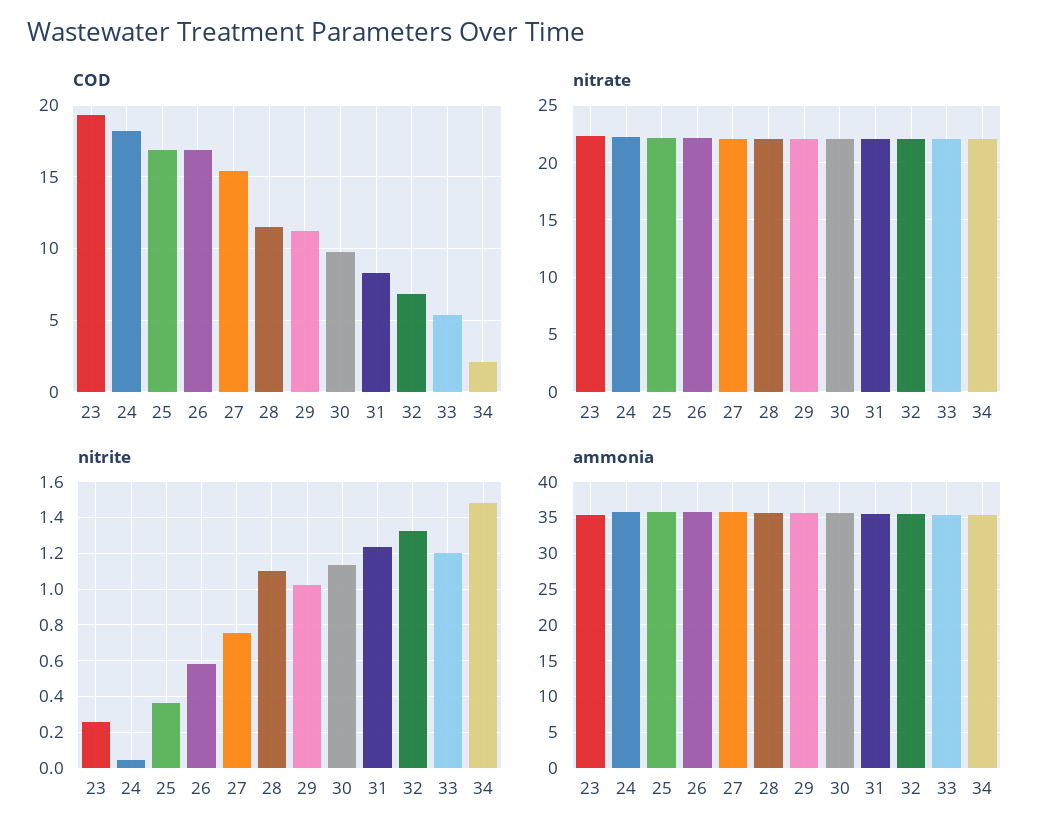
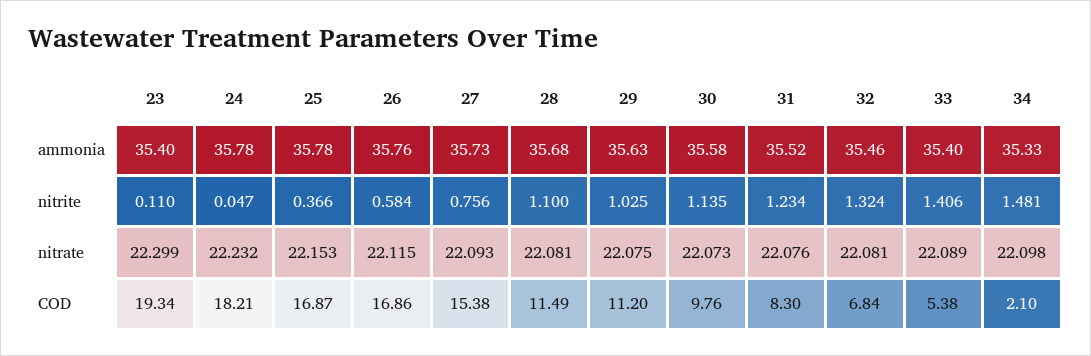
nitrite, 23: 0.25 -> 0.11
nitrite, 33: 1.2 -> 1.406

